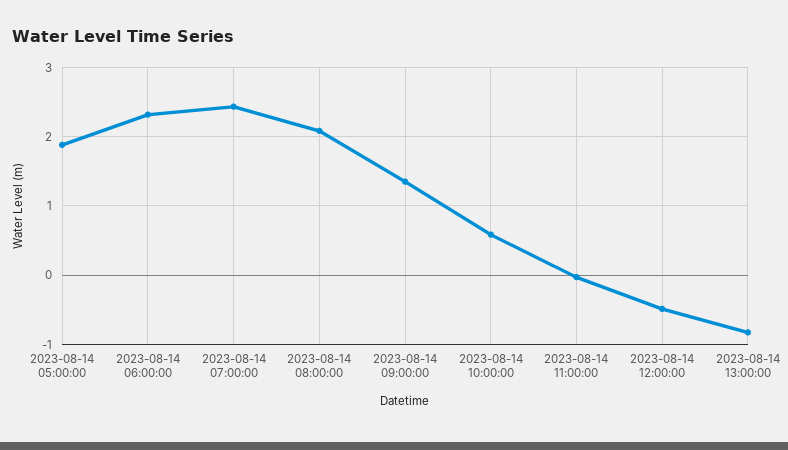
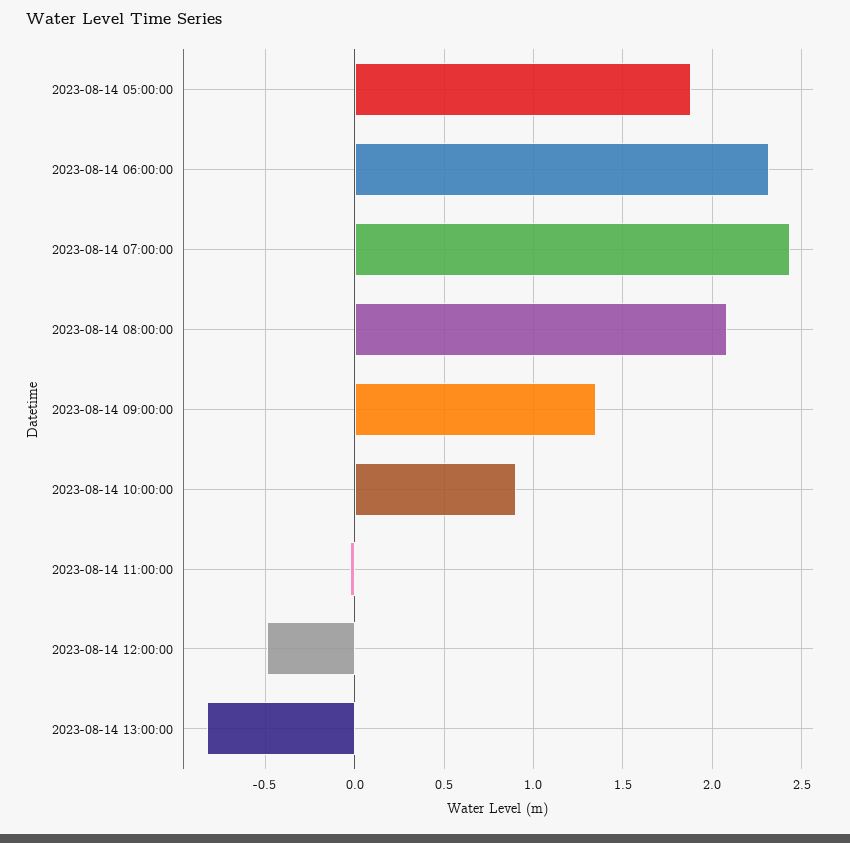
2023-08-14 10:00:00: 0.6 -> 0.9

